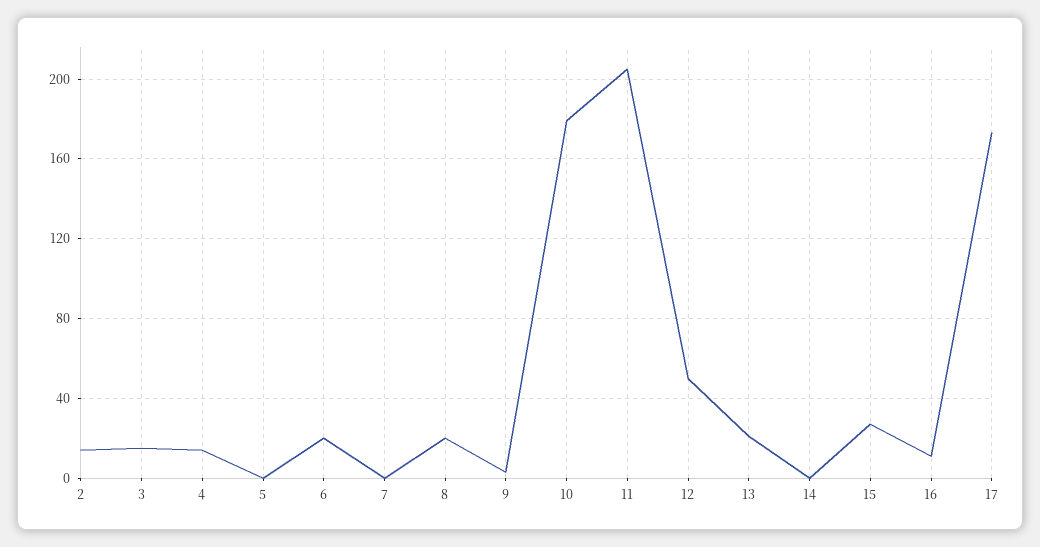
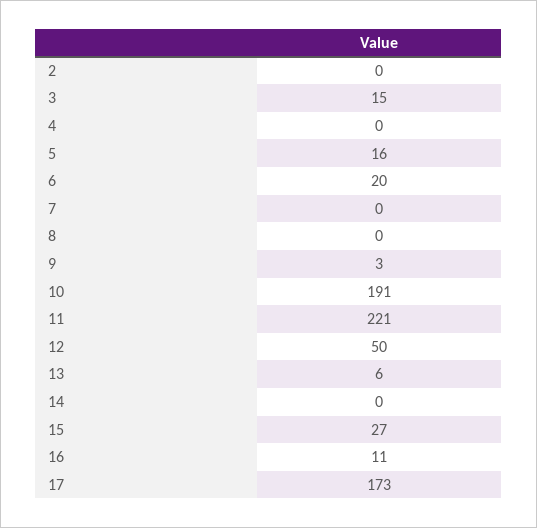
2: 15 -> 0
4: 15 -> 0
5: 0 -> 16
8: 20 -> 0
10: 180 -> 191
11: 205 -> 221
13: 20 -> 6

